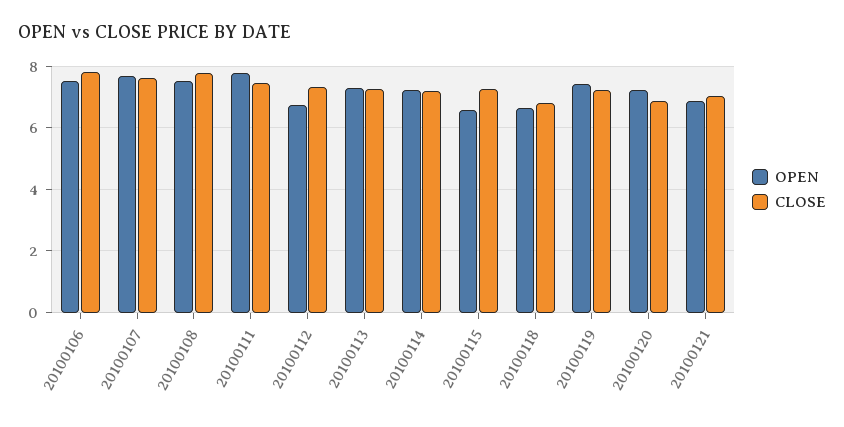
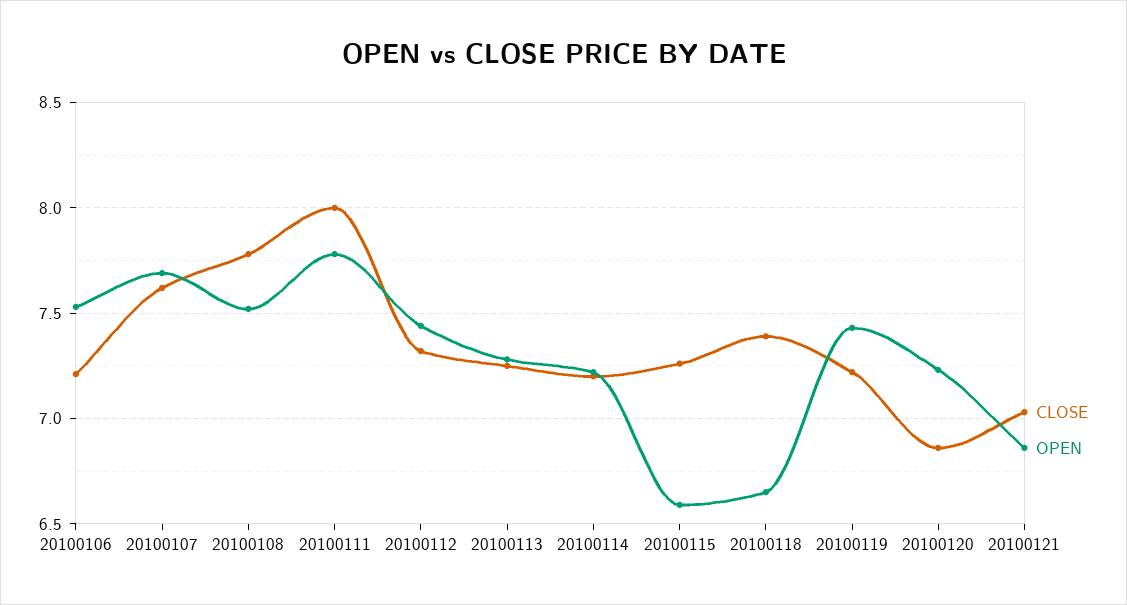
CLOSE, 20100106: 7.8 -> 7.2
CLOSE, 20100111: 7.4 -> 8
OPEN, 20100112: 6.8 -> 7.45
CLOSE, 20100118: 6.8 -> 7.4

